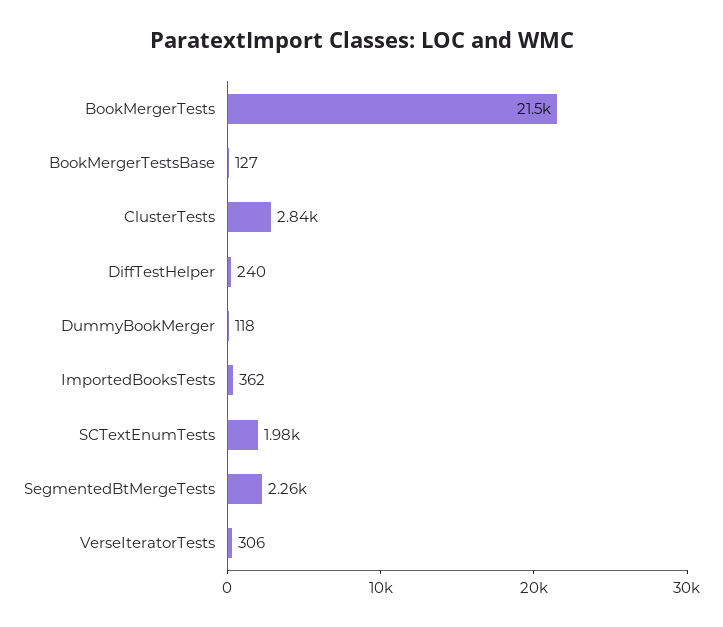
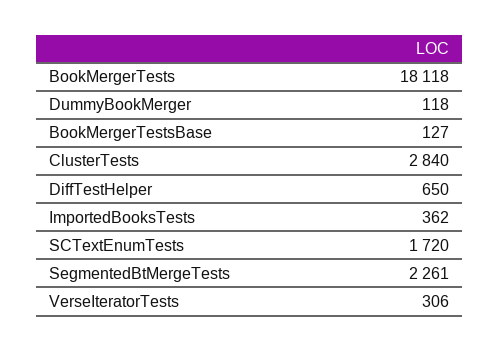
BookMergerTests: 21500 -> 18118
DiffTestHelper: 240 -> 650
SCTextEnumTests: 1980 -> 1720

